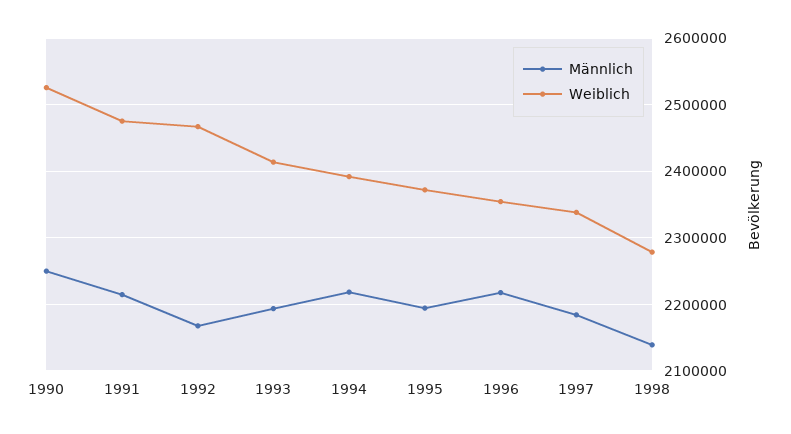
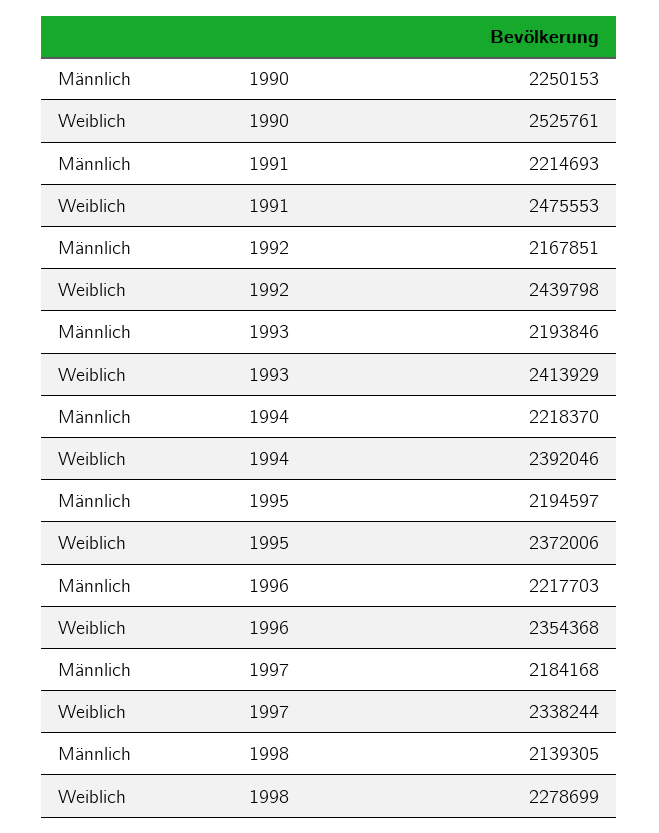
Weiblich, 1992: 2470000 -> 2439798

